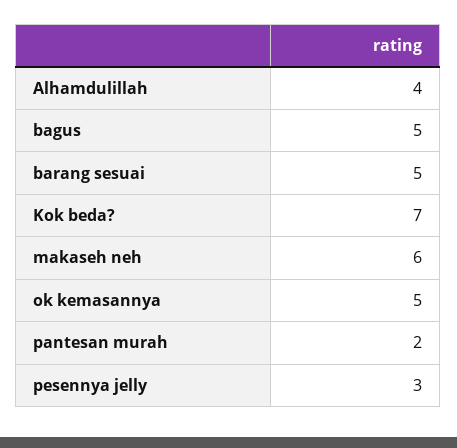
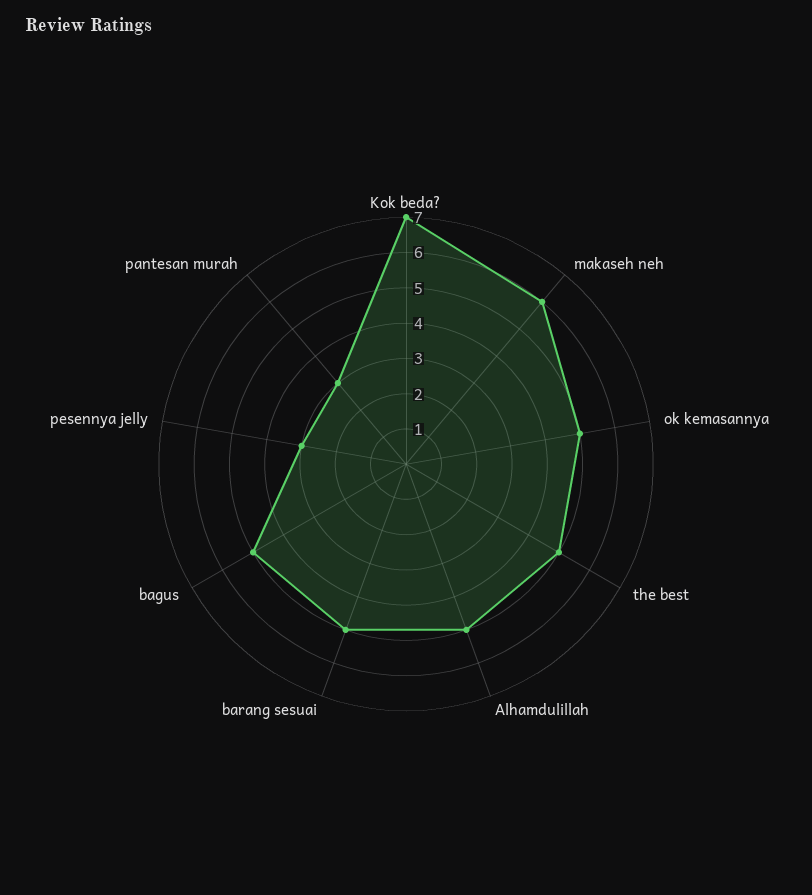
Alhamdulillah: 4 -> 5
pantesan murah: 2 -> 3
the best: none -> 5

